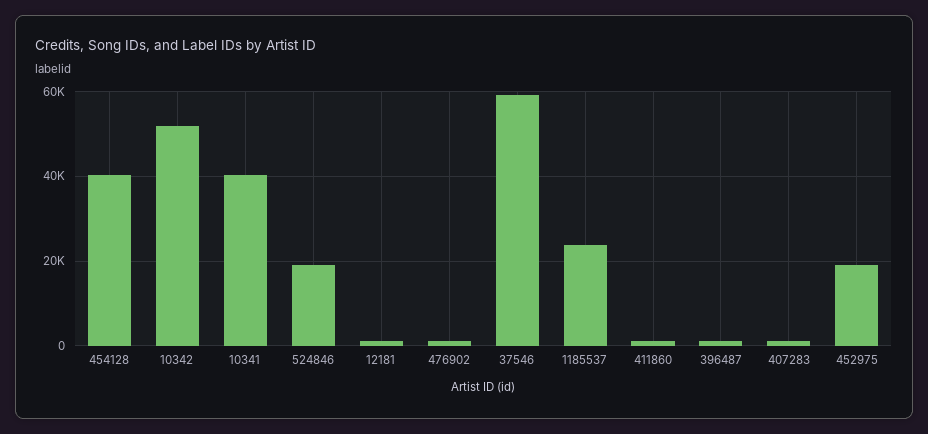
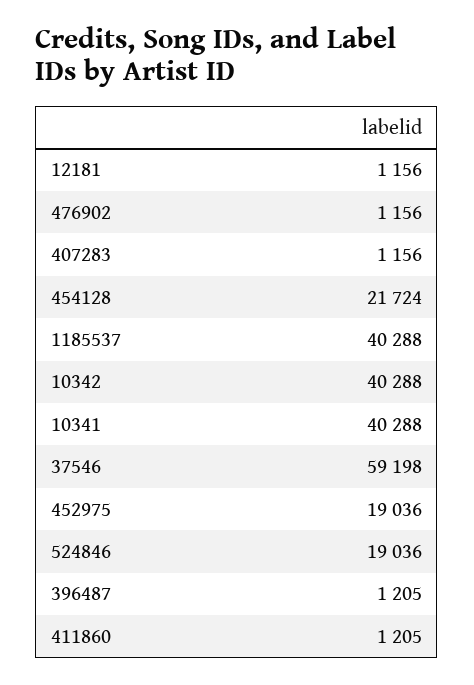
454128: 40000 -> 21724
10342: 52000 -> 40288
1185537: 24000 -> 40288

